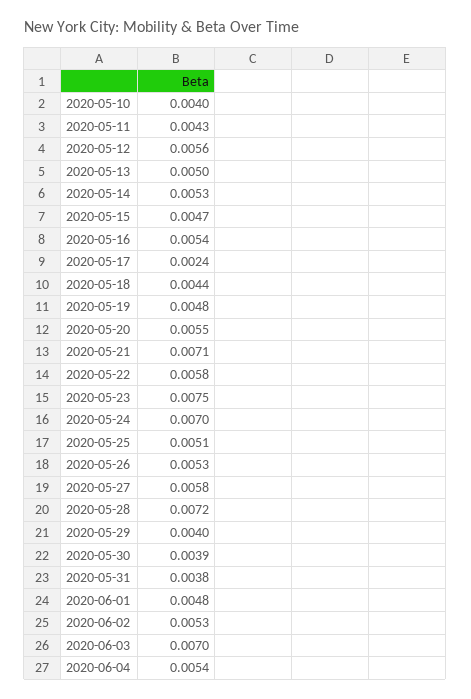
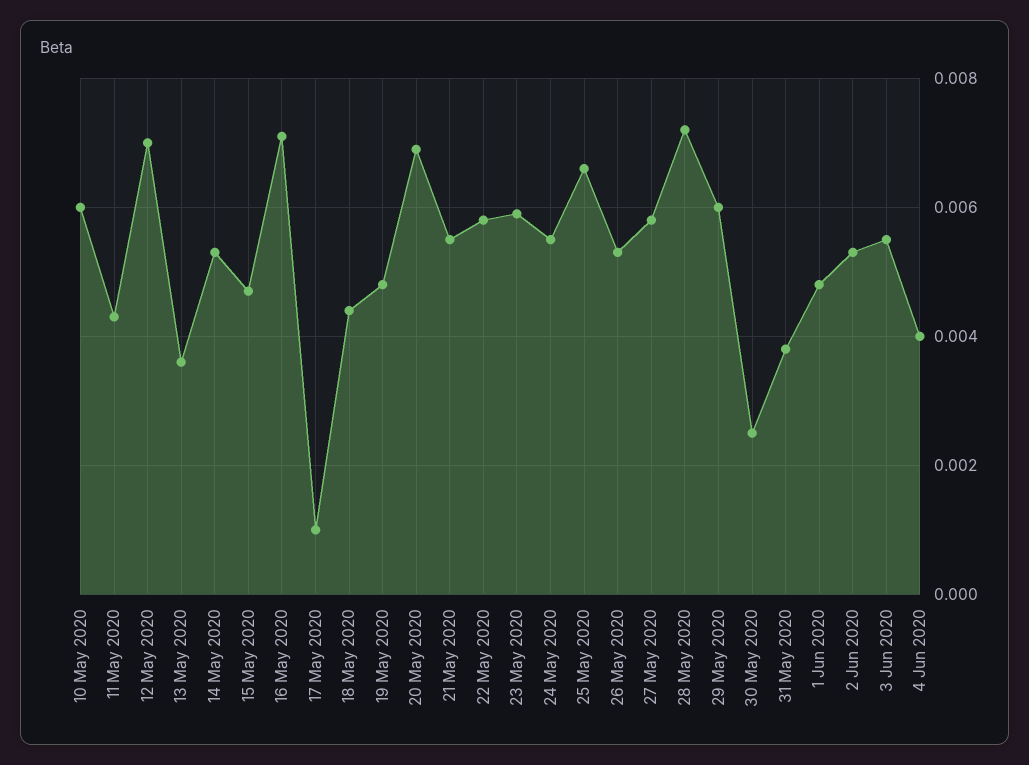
2020-05-10: 0.004 -> 0.006
2020-05-12: 0.0056 -> 0.007
2020-05-13: 0.005 -> 0.0035
2020-05-16: 0.0054 -> 0.007
2020-05-17: 0.0024 -> 0.001
2020-05-20: 0.0055 -> 0.007
2020-05-21: 0.0071 -> 0.0055
2020-05-23: 0.0075 -> 0.006
2020-05-24: 0.007 -> 0.0055
2020-05-25: 0.0051 -> 0.0065
2020-05-29: 0.004 -> 0.006
2020-05-30: 0.0039 -> 0.0025
2020-06-03: 0.007 -> 0.0055
2020-06-04: 0.0054 -> 0.004

